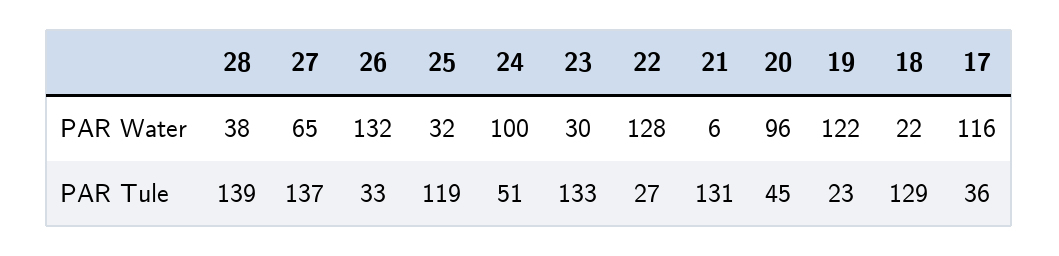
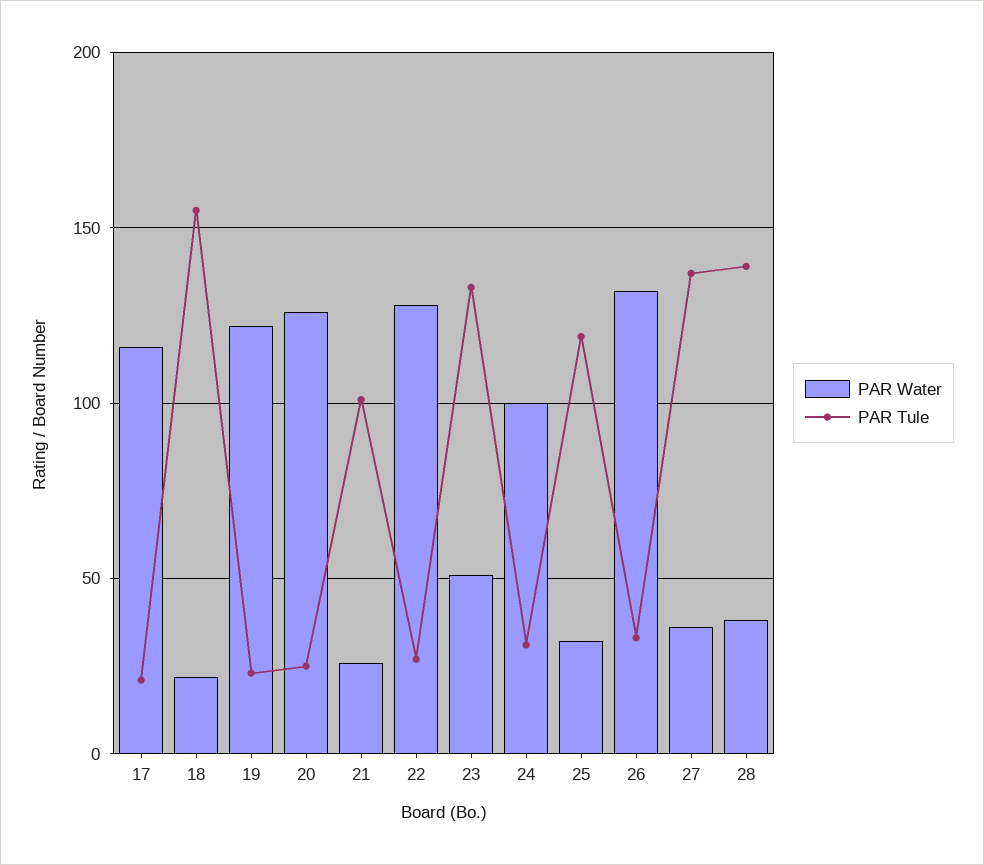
PAR Water, 27: 65 -> 35
PAR Water, 23: 30 -> 50
PAR Water, 21: 6 -> 25
PAR Water, 20: 96 -> 125
PAR Tule, 24: 51 -> 30
PAR Tule, 21: 131 -> 100
PAR Tule, 20: 45 -> 25
PAR Tule, 18: 129 -> 155
PAR Tule, 17: 36 -> 20

